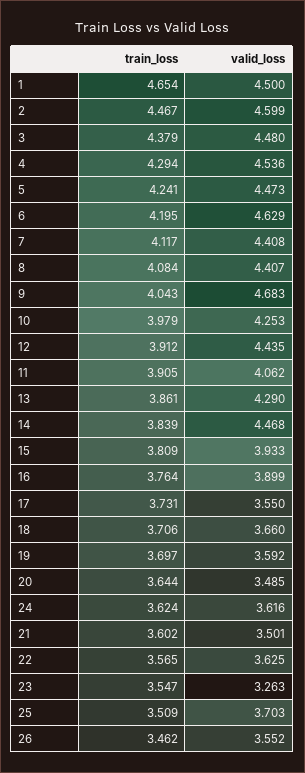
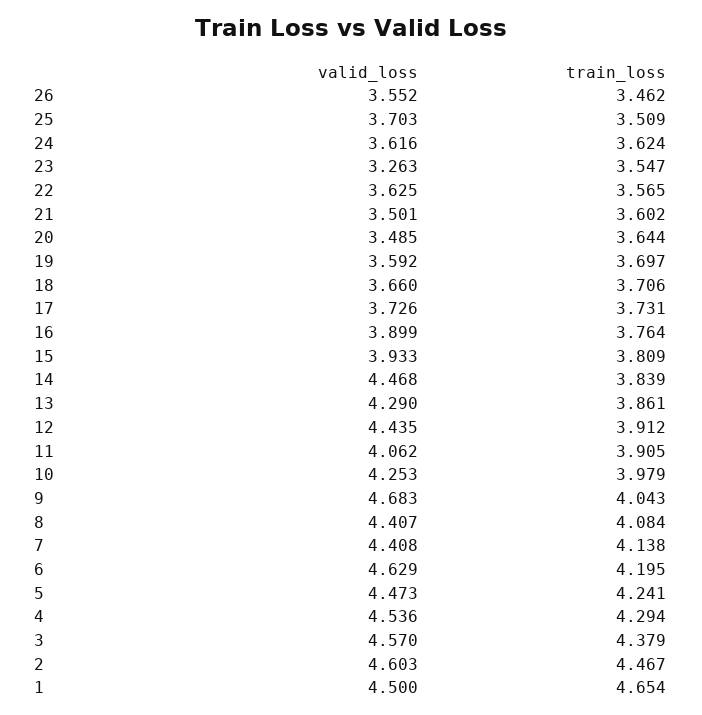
valid_loss, 2: 4.599 -> 4.603
valid_loss, 3: 4.48 -> 4.57
train_loss, 7: 4.117 -> 4.138
valid_loss, 17: 3.55 -> 3.726

